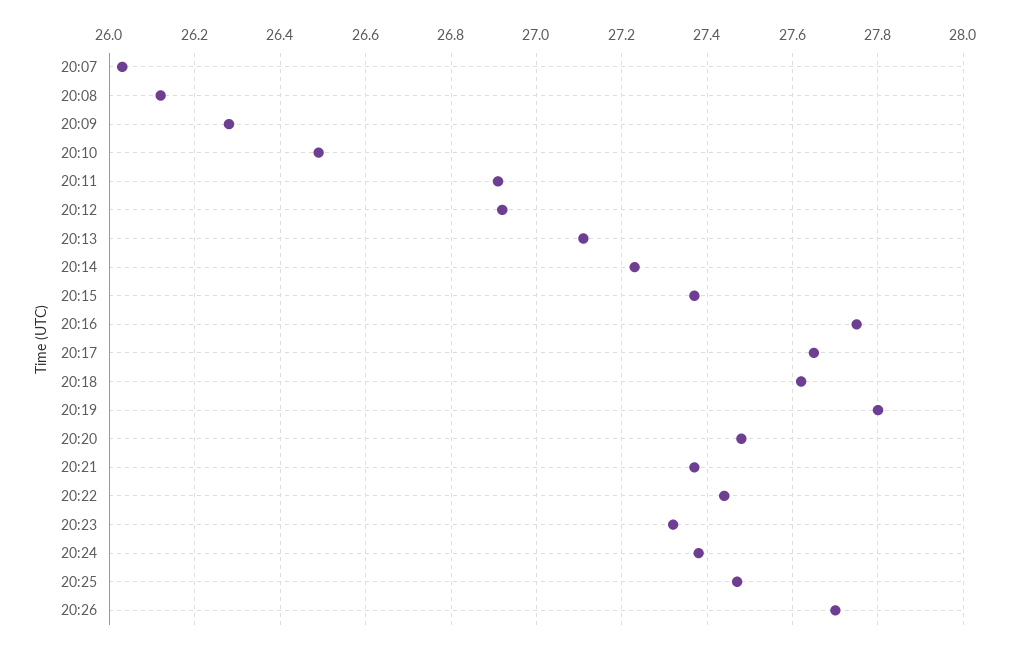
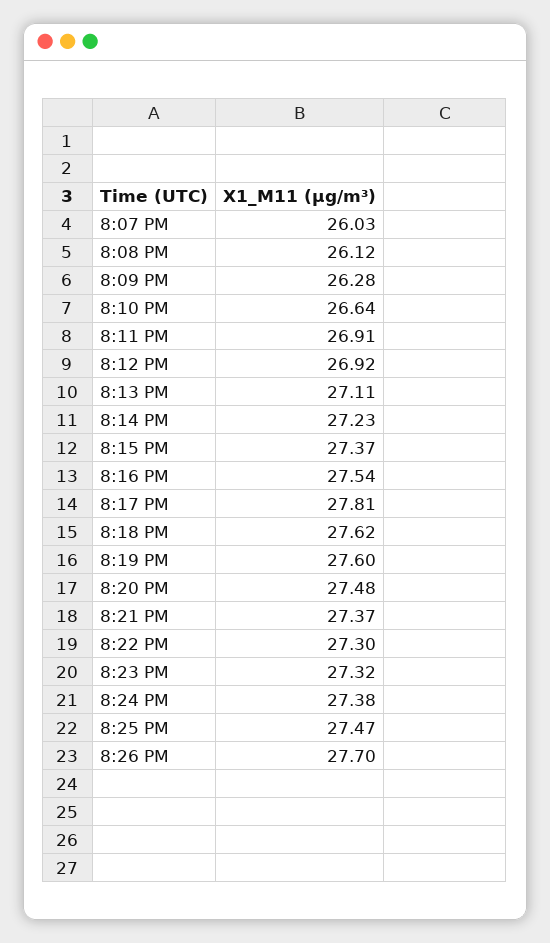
20:10: 26.5 -> 26.64
20:16: 27.75 -> 27.54
20:17: 27.65 -> 27.81
20:19: 27.8 -> 27.6
20:22: 27.45 -> 27.3

